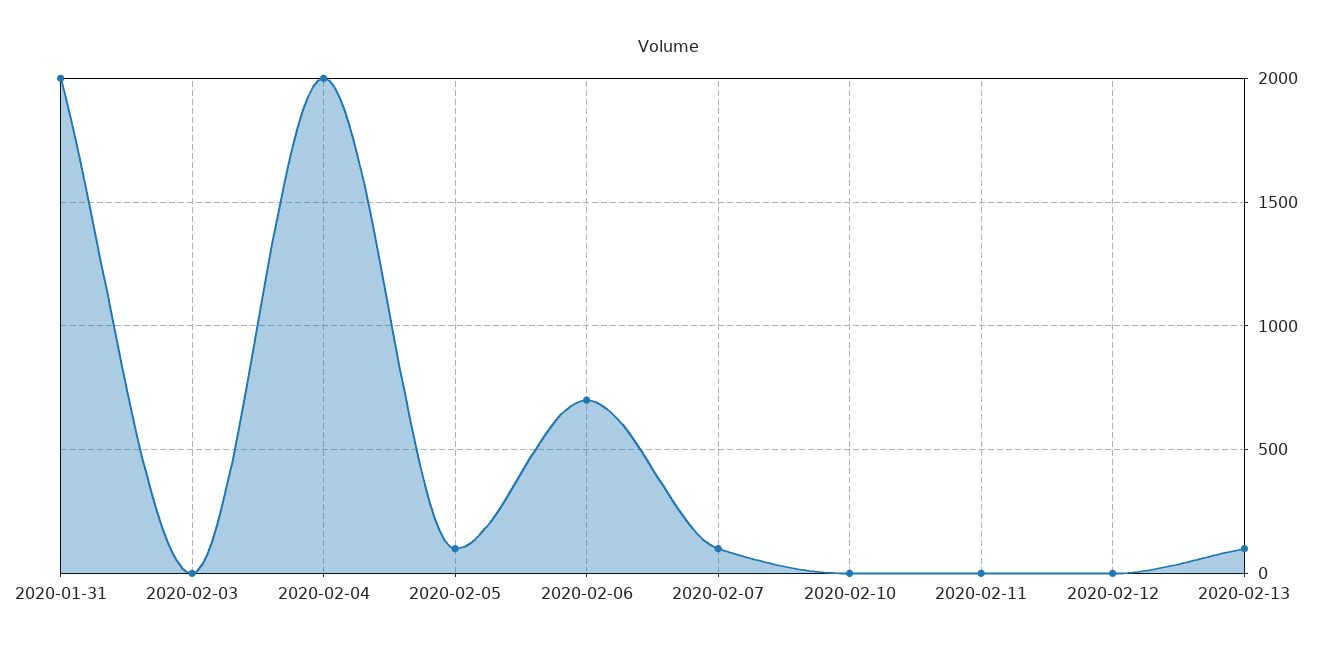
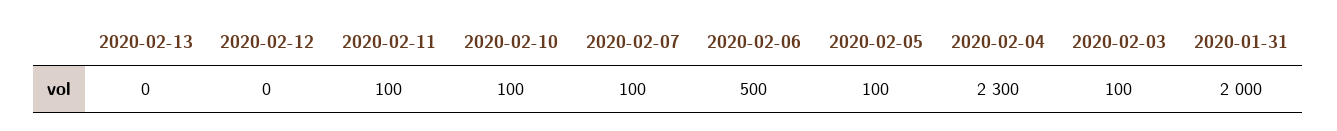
2020-02-03: 0 -> 100
2020-02-04: 2000 -> 2300
2020-02-06: 700 -> 500
2020-02-10: 0 -> 100
2020-02-11: 0 -> 100
2020-02-13: 100 -> 0

